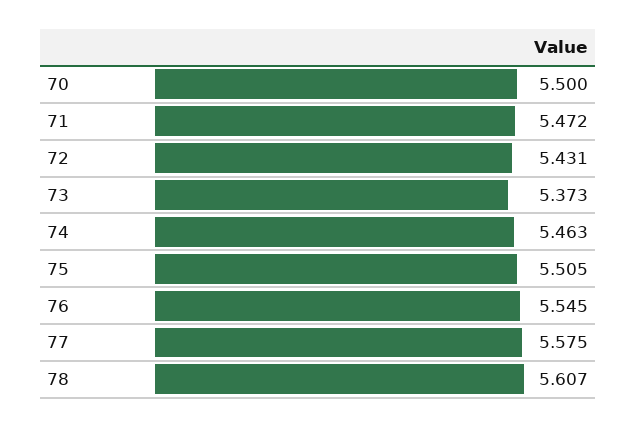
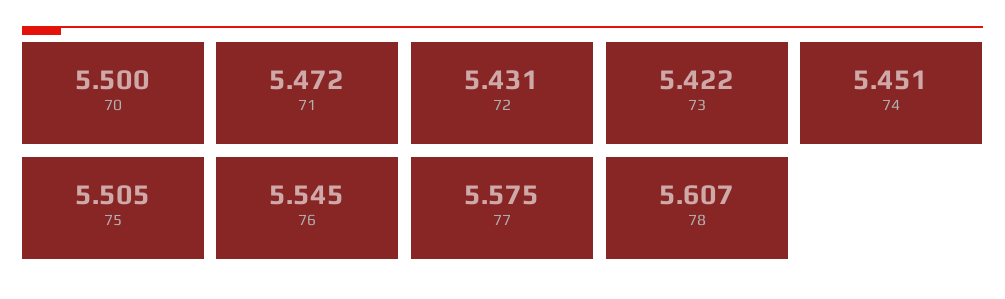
73: 5.373 -> 5.422
74: 5.463 -> 5.451

